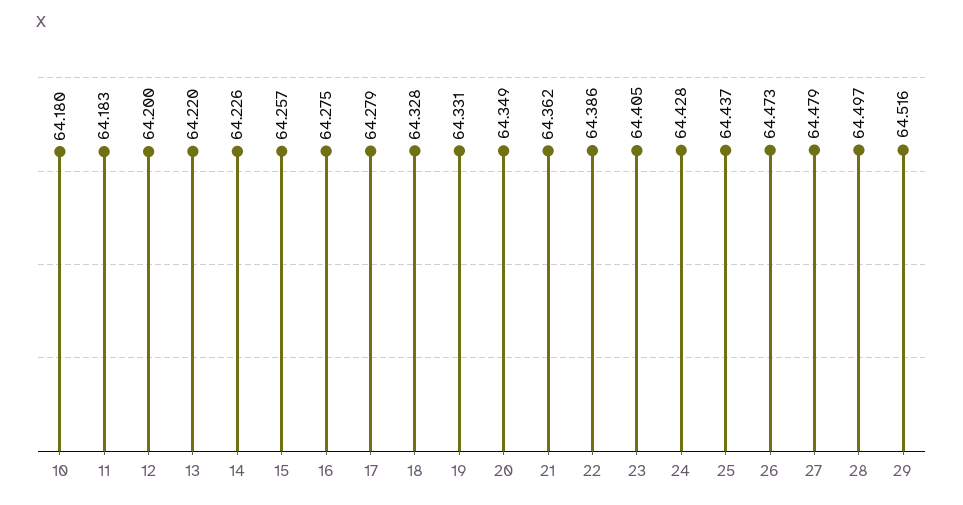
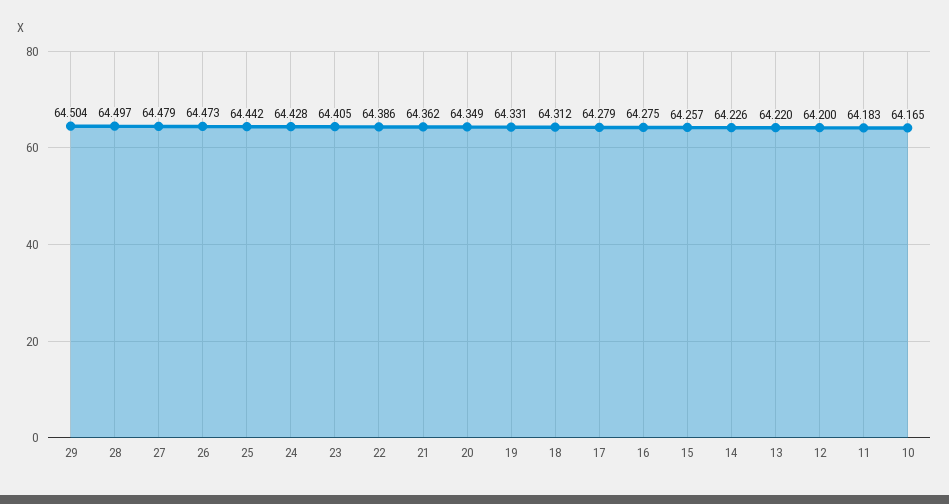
10: 64.18 -> 64.165
18: 64.328 -> 64.312
25: 64.437 -> 64.442
29: 64.516 -> 64.504

